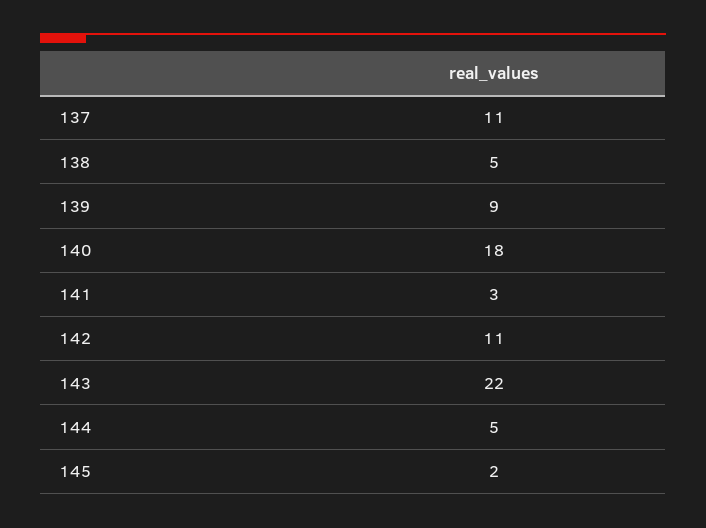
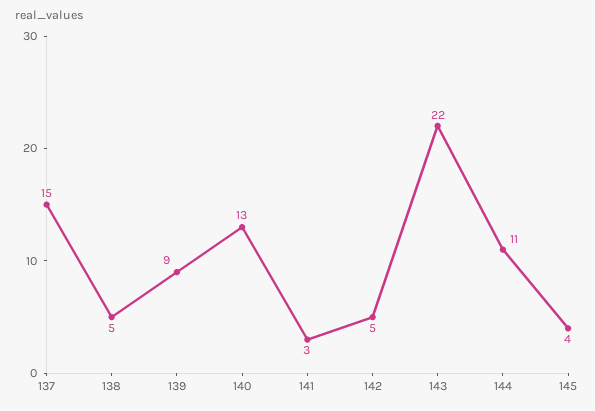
137: 11 -> 15
140: 18 -> 13
142: 11 -> 5
144: 5 -> 11
145: 2 -> 4

